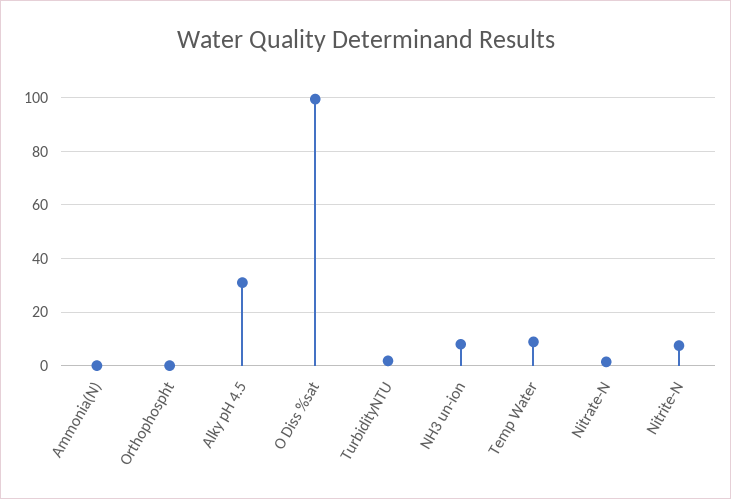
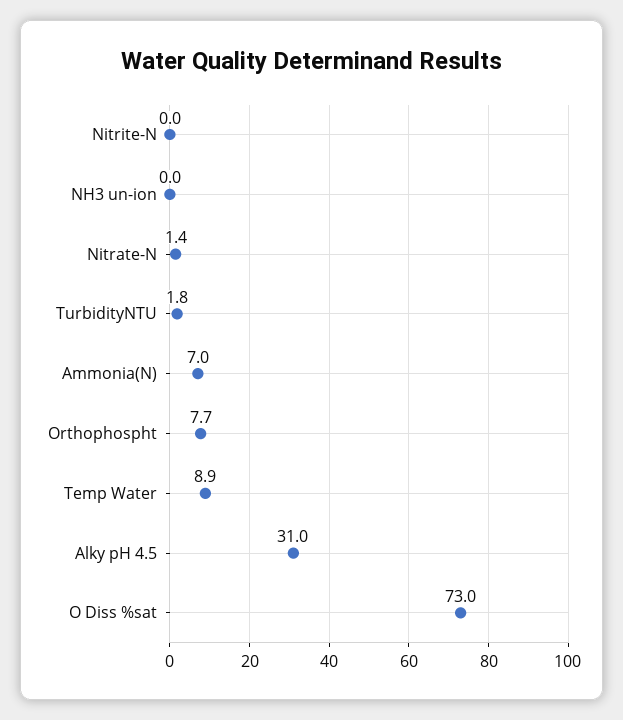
Ammonia(N): 0 -> 7
Orthophospht: 0 -> 7.7
O Diss %sat: 100 -> 73
NH3 un-ion: 7.5 -> 0
Nitrite-N: 7.5 -> 0

